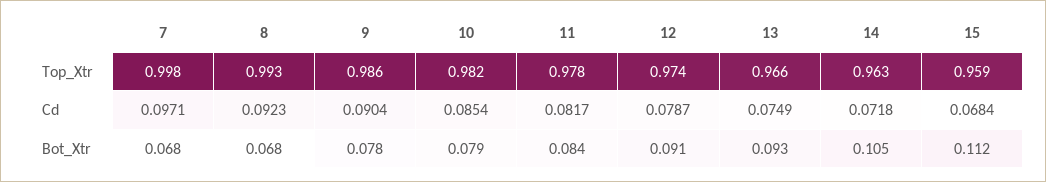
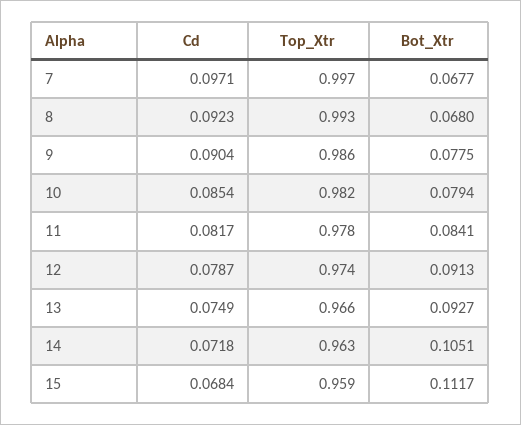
7, Top_Xtr: 0.998 -> 0.997

